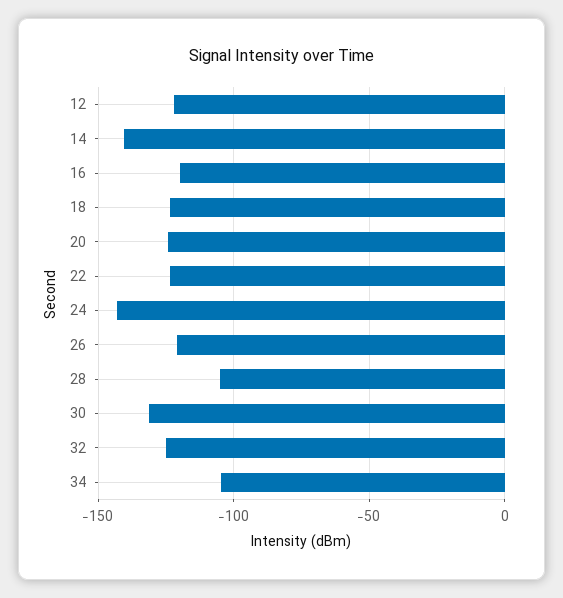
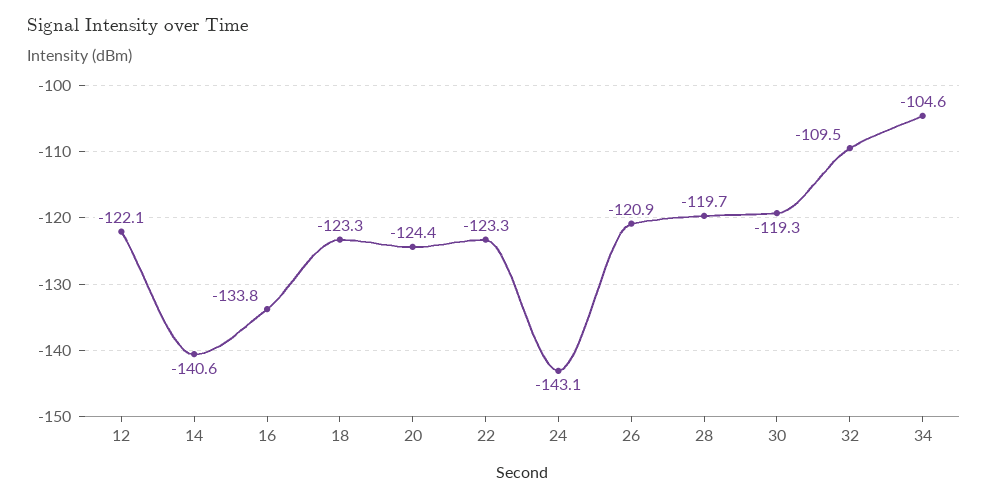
16: -120 -> -133.8
28: -105 -> -119.7
30: -130 -> -119.3
32: -125 -> -109.5

